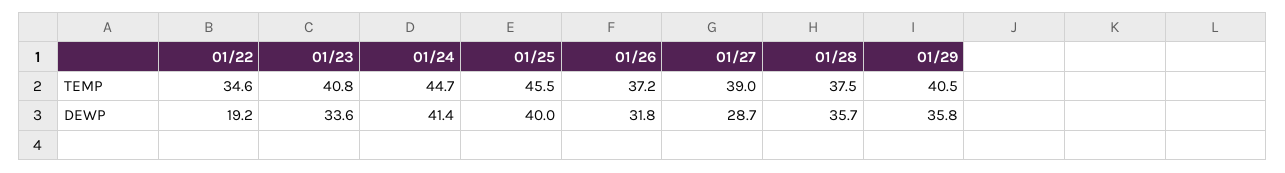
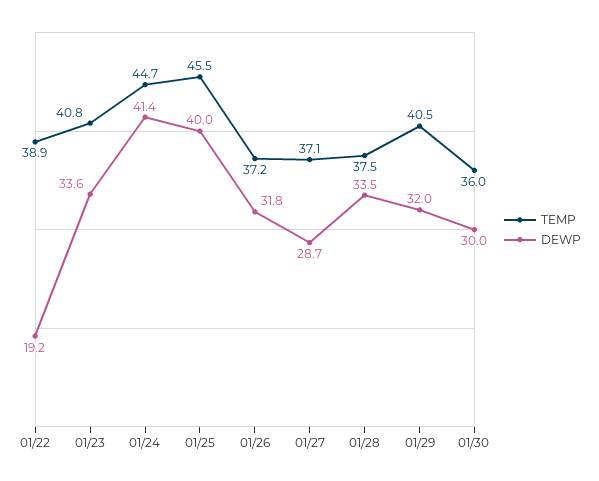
TEMP, 01/22: 34.6 -> 38.9
TEMP, 01/27: 39 -> 37.1
DEWP, 01/28: 35.7 -> 33.5
DEWP, 01/29: 35.8 -> 32
TEMP, 01/30: none -> 36
DEWP, 01/30: none -> 30

